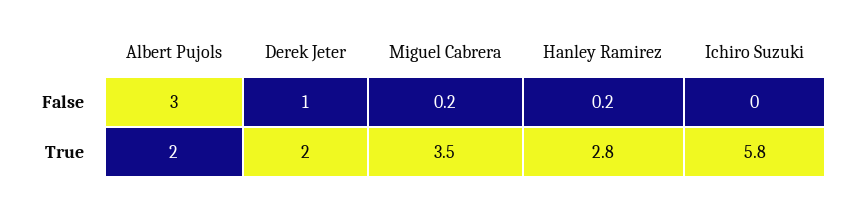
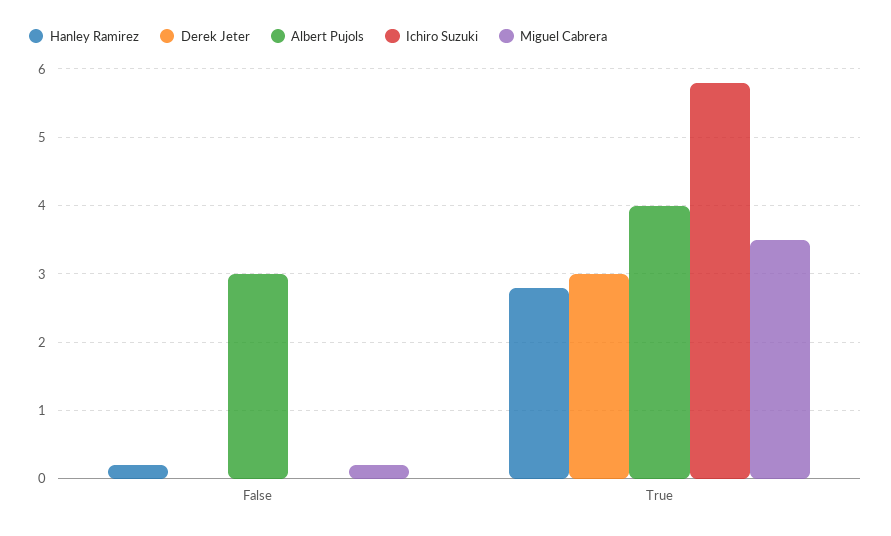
Derek Jeter, False: 1 -> 0
Albert Pujols, True: 2 -> 4
Derek Jeter, True: 2 -> 3

